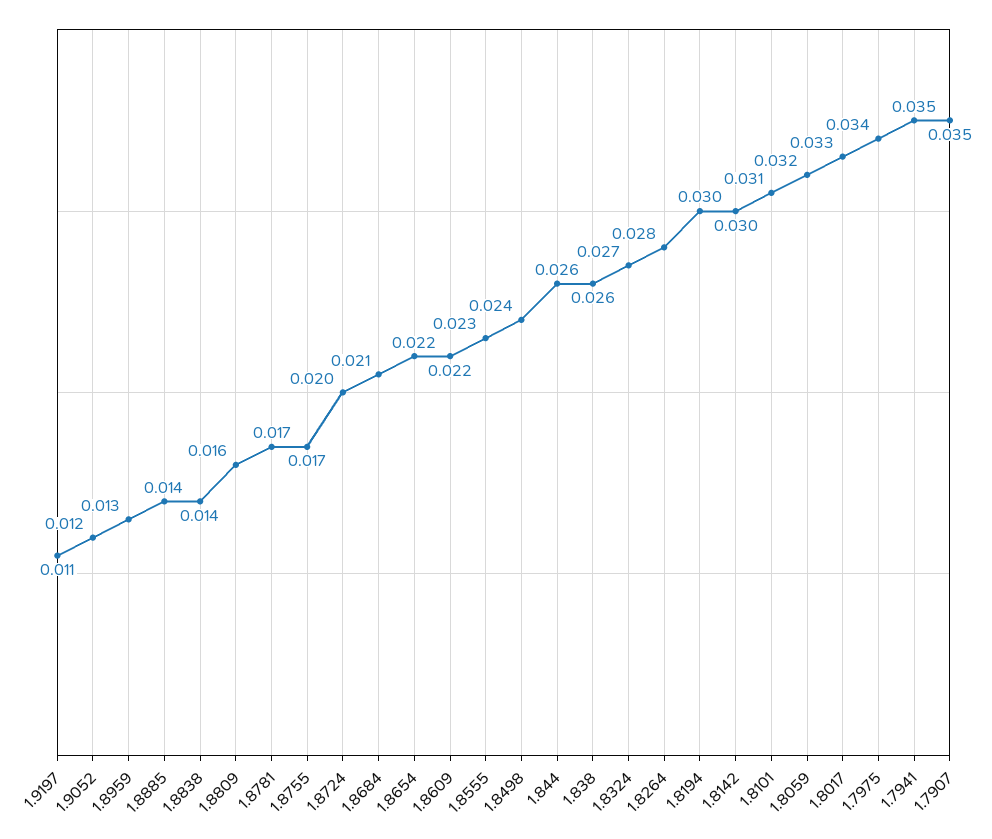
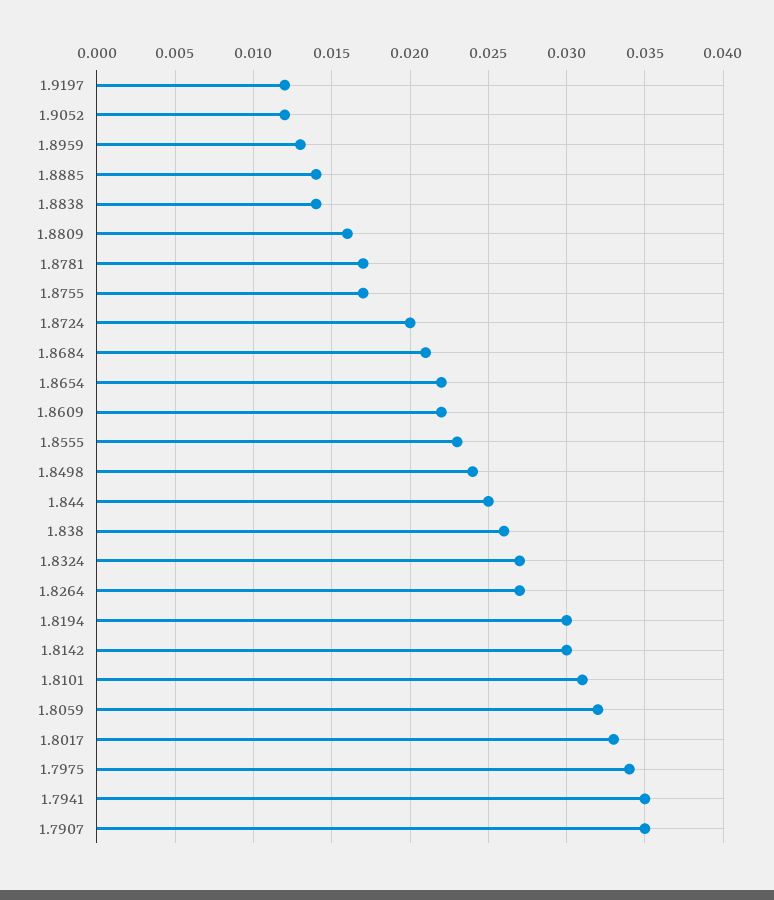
1.9197: 0.011 -> 0.012
1.844: 0.026 -> 0.025
1.8264: 0.028 -> 0.027

